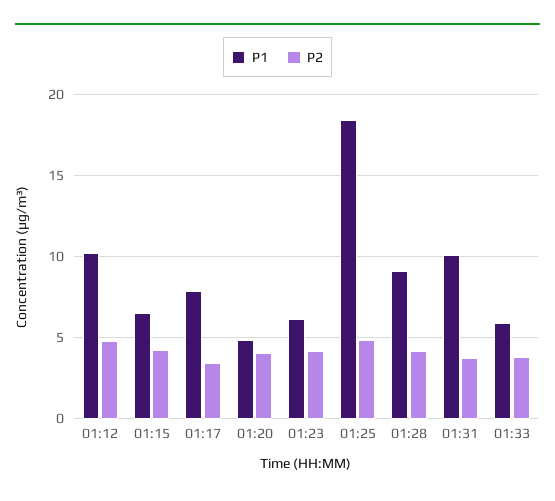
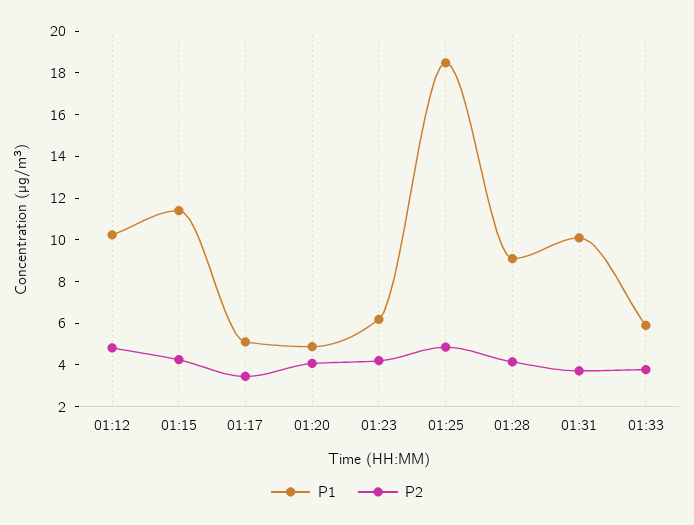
P1, 01:15: 6.5 -> 11.5
P1, 01:17: 8 -> 5

